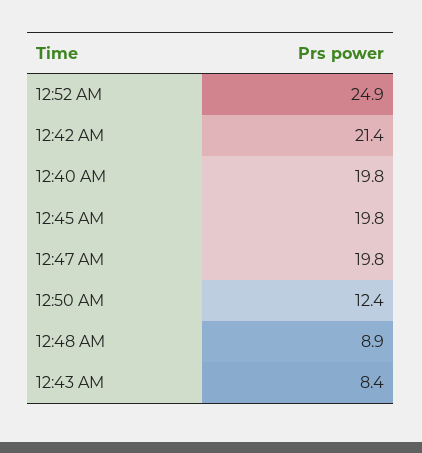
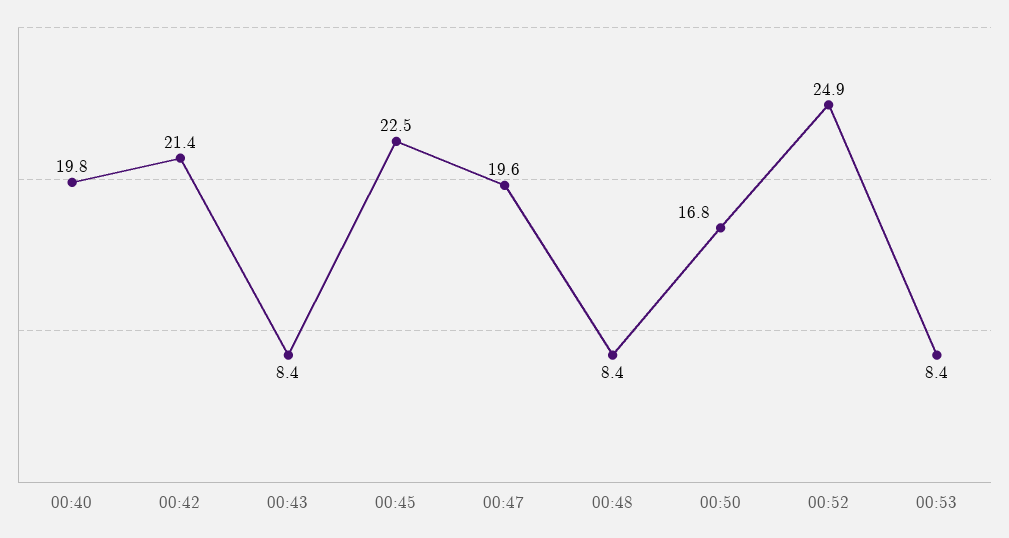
12:45 AM: 19.8 -> 22.5
12:47 AM: 19.8 -> 19.6
12:50 AM: 12.4 -> 16.8
12:48 AM: 8.9 -> 8.4
00:53: none -> 8.4

